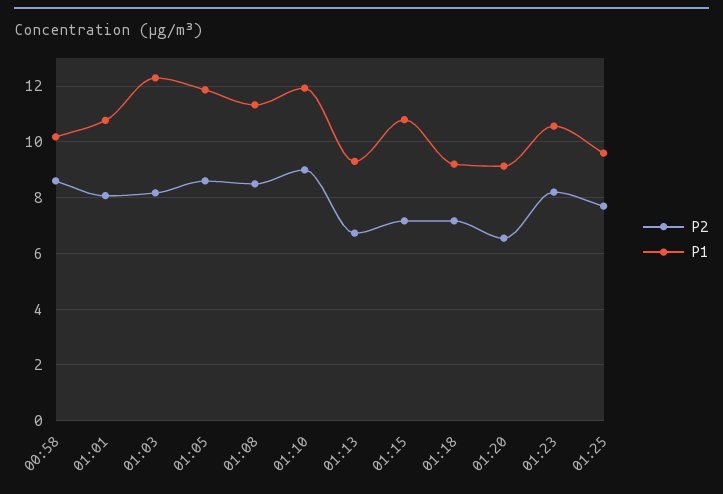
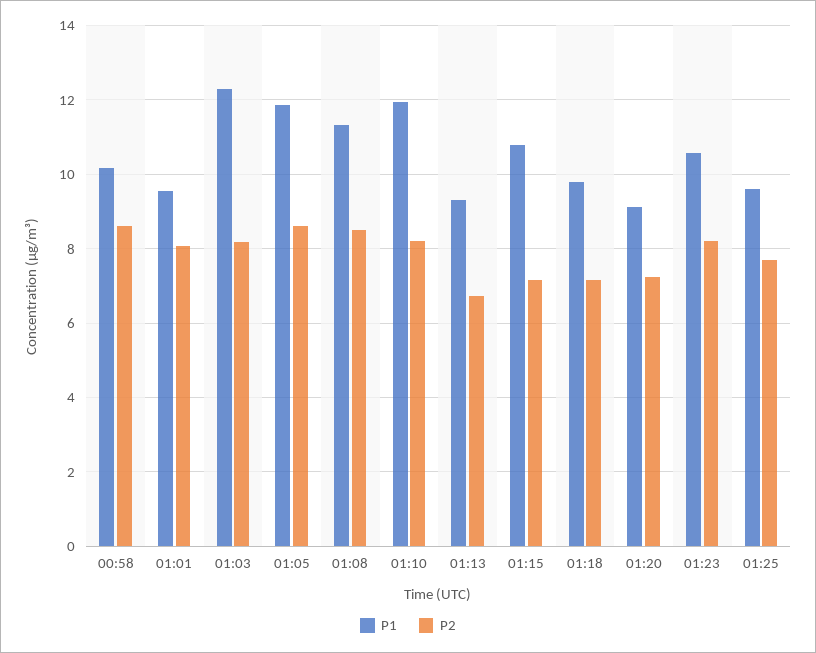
P1, 01:01: 10.75 -> 9.6
P2, 01:10: 9 -> 8.2
P1, 01:18: 9.25 -> 9.8
P2, 01:20: 6.5 -> 7.2

